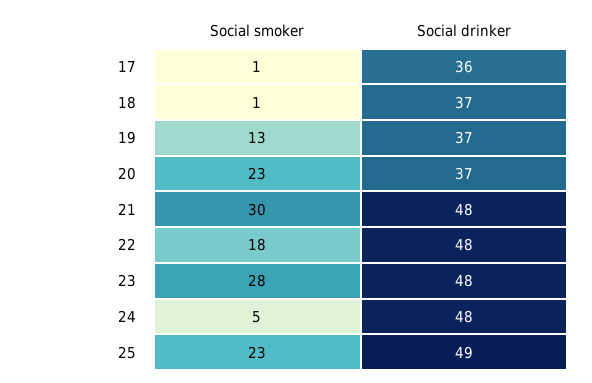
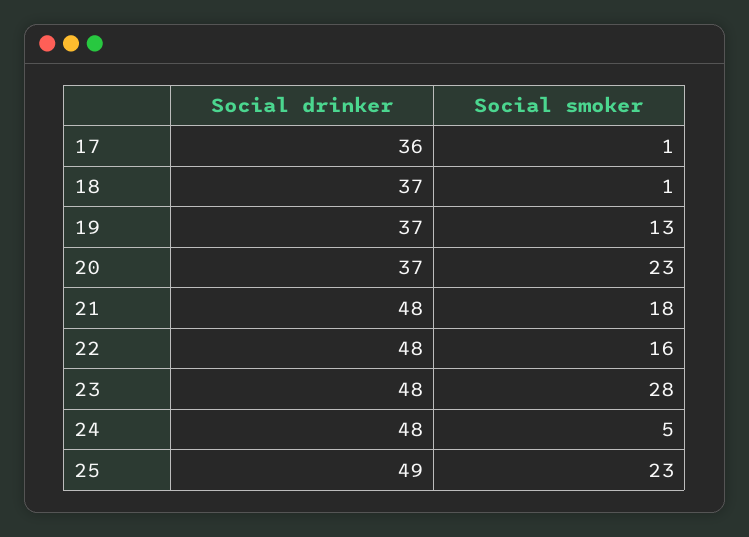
Social smoker, 21: 30 -> 18
Social smoker, 22: 18 -> 16

